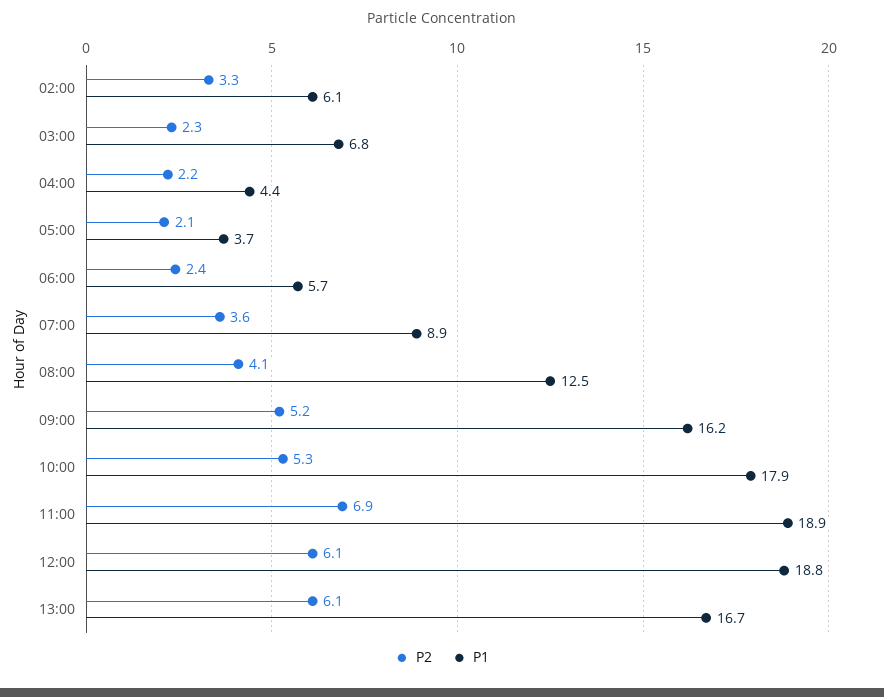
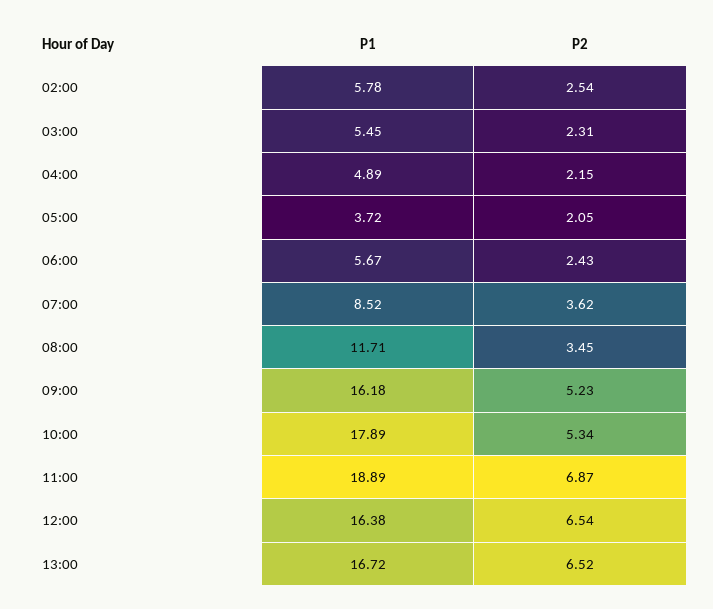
P2, 02:00: 3.3 -> 2.54
P1, 02:00: 6.1 -> 5.78
P1, 03:00: 6.8 -> 5.45
P1, 04:00: 4.4 -> 4.89
P1, 07:00: 8.9 -> 8.52
P2, 08:00: 4.1 -> 3.45
P1, 08:00: 12.5 -> 11.71
P2, 12:00: 6.1 -> 6.54
P1, 12:00: 18.8 -> 16.38
P2, 13:00: 6.1 -> 6.52

